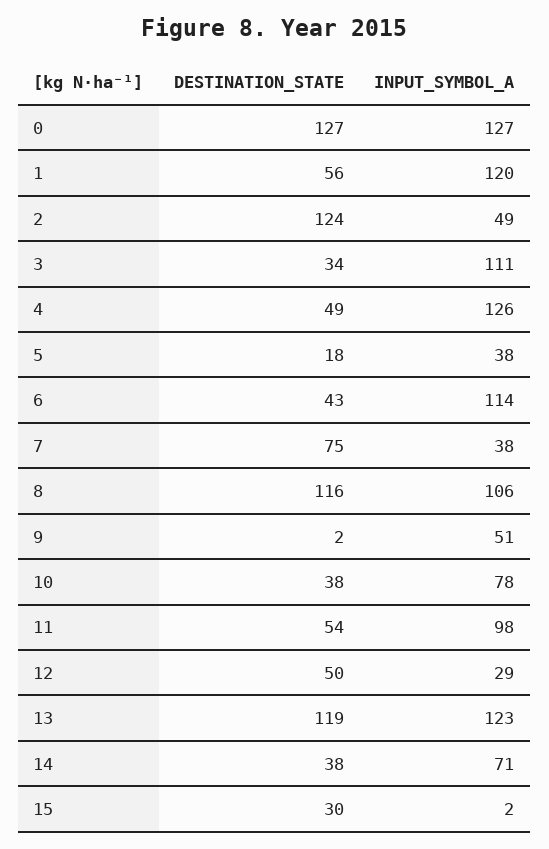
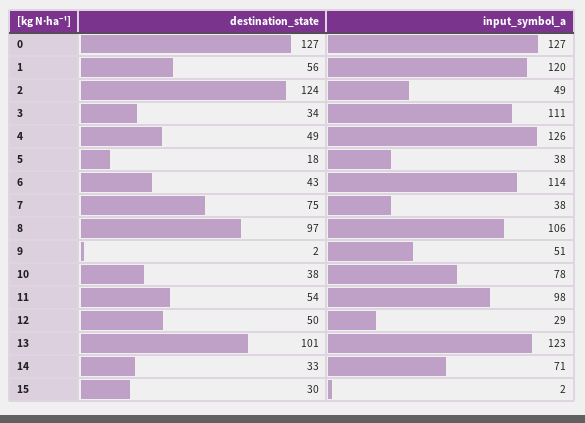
DESTINATION_STATE, 8: 116 -> 97
DESTINATION_STATE, 13: 119 -> 101
DESTINATION_STATE, 14: 38 -> 33

